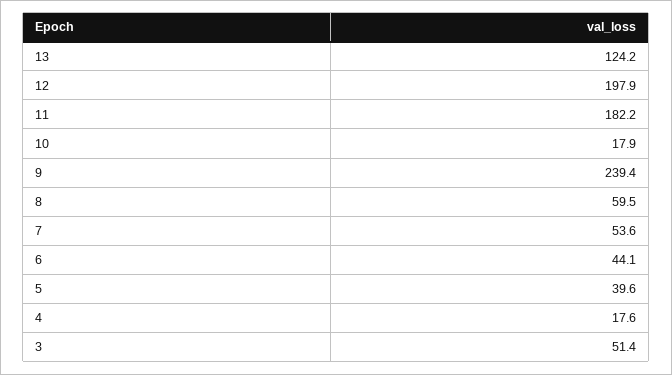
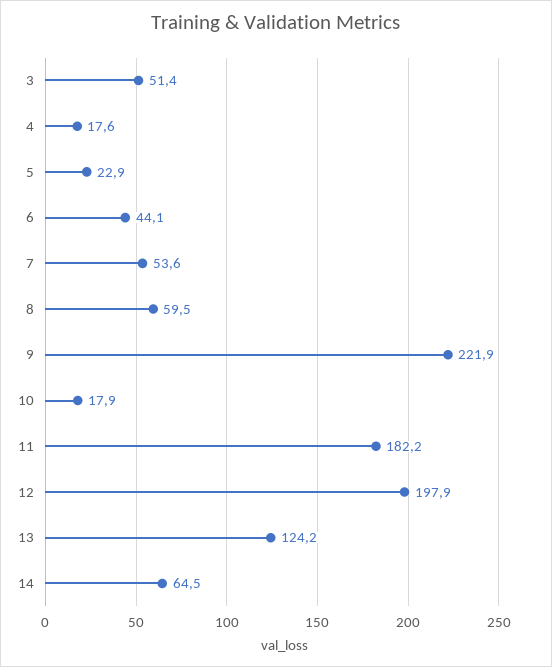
9: 239.4 -> 221.9
5: 39.6 -> 22.9
14: none -> 64.5

